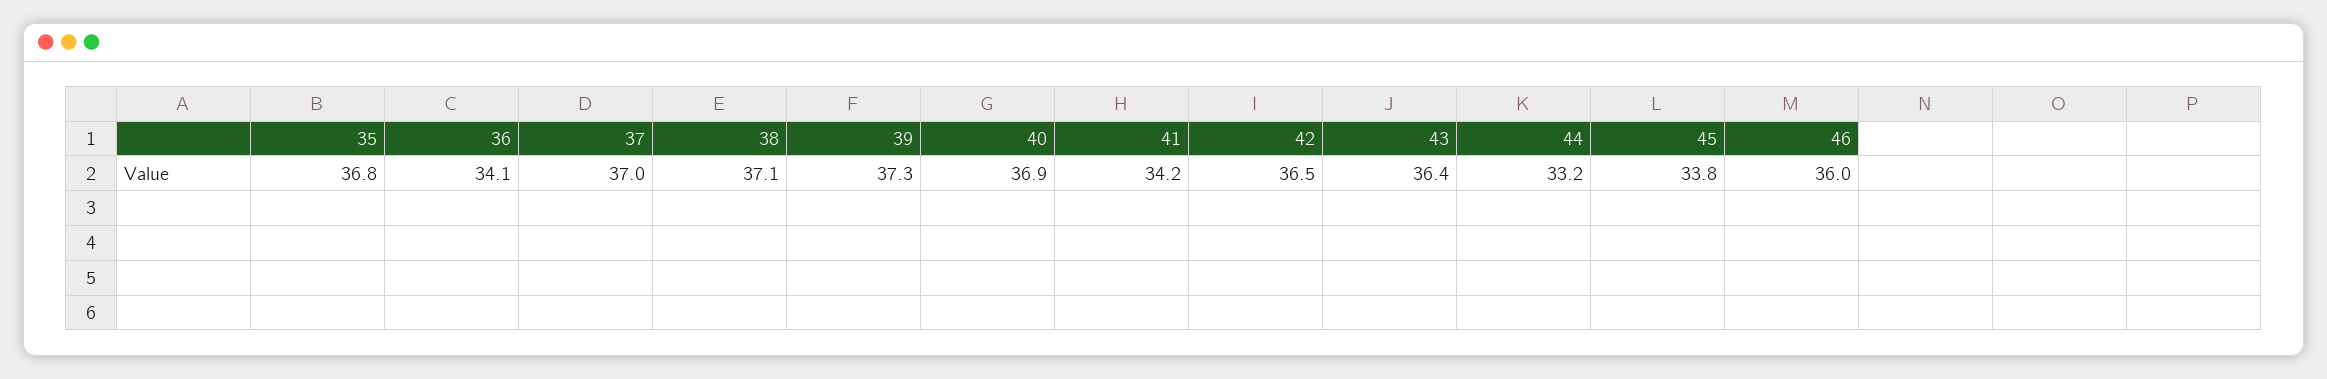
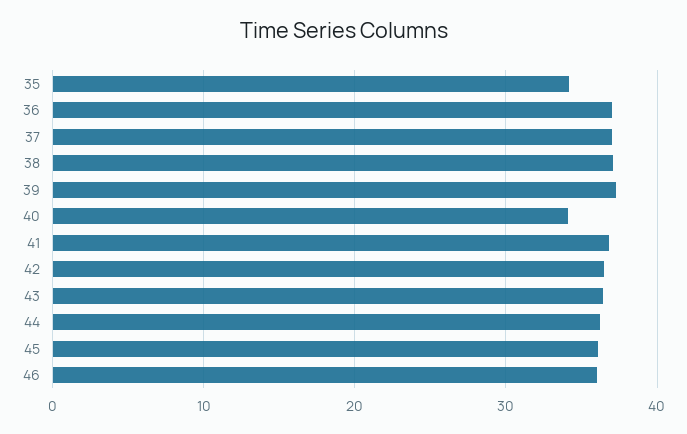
35: 36.8 -> 34
36: 34.1 -> 37
40: 36.9 -> 34
41: 34.2 -> 37
44: 33.2 -> 36
45: 33.8 -> 36

